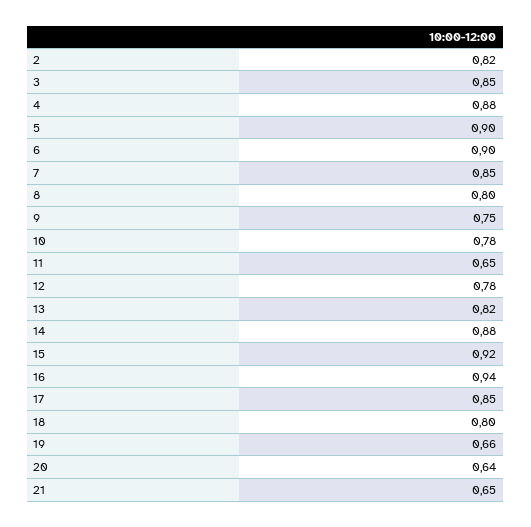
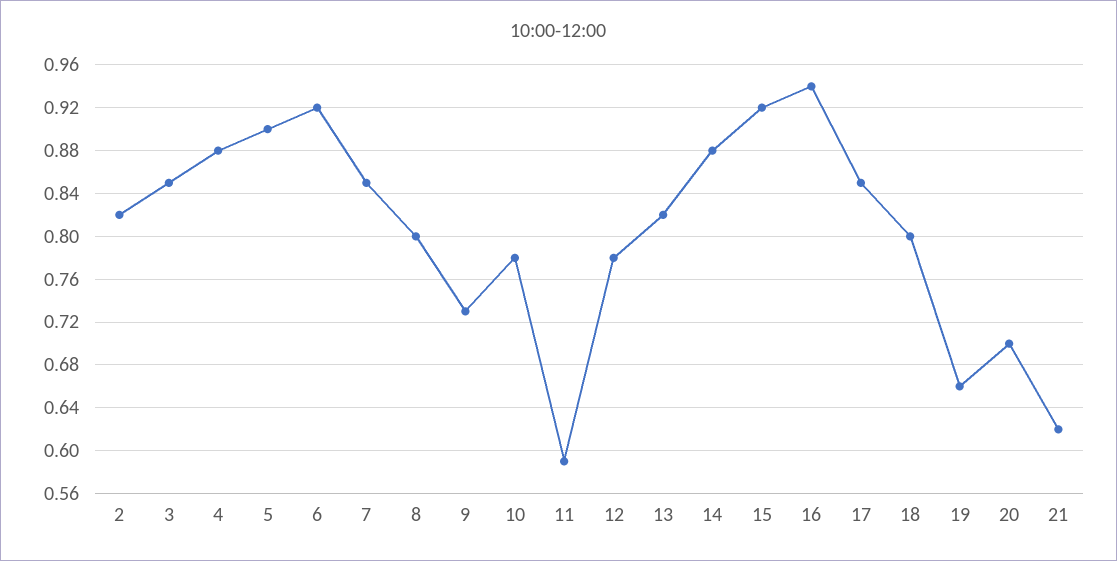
6: 0.9 -> 0.92
9: 0.75 -> 0.73
11: 0.65 -> 0.59
20: 0.64 -> 0.7
21: 0.65 -> 0.62

